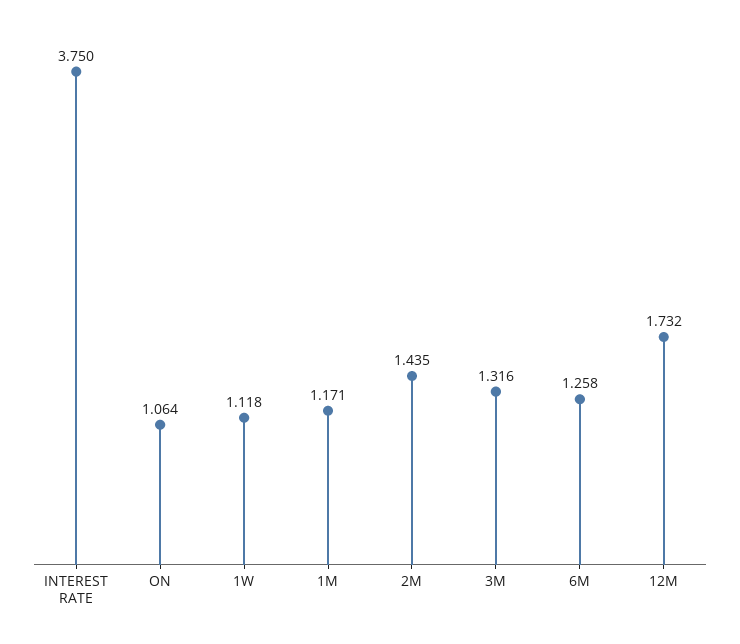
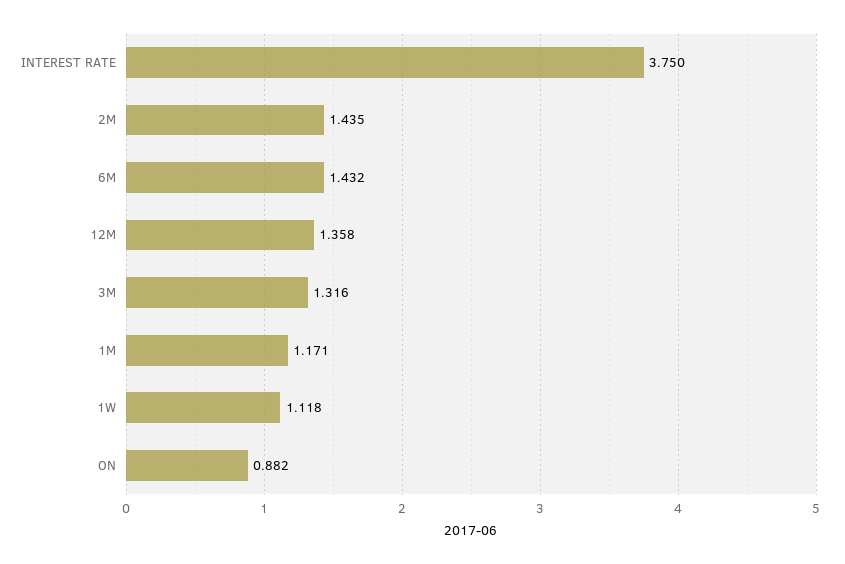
ON: 1.064 -> 0.882
6M: 1.258 -> 1.432
12M: 1.732 -> 1.358

